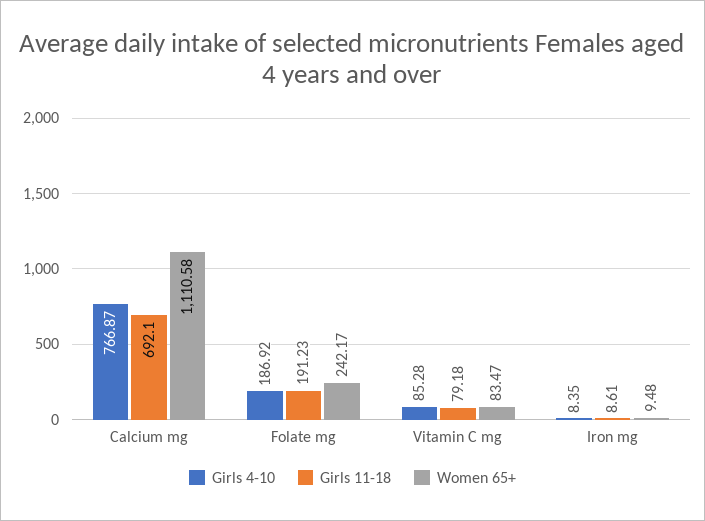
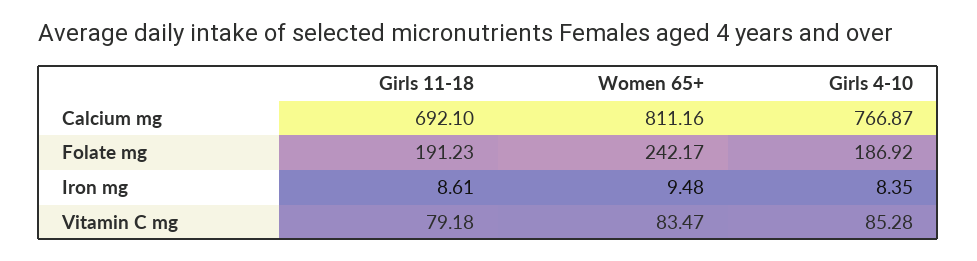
Women 65+, Calcium mg: 1110.58 -> 811.16

